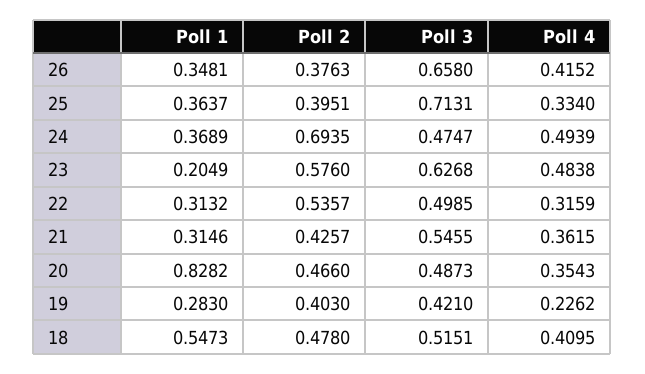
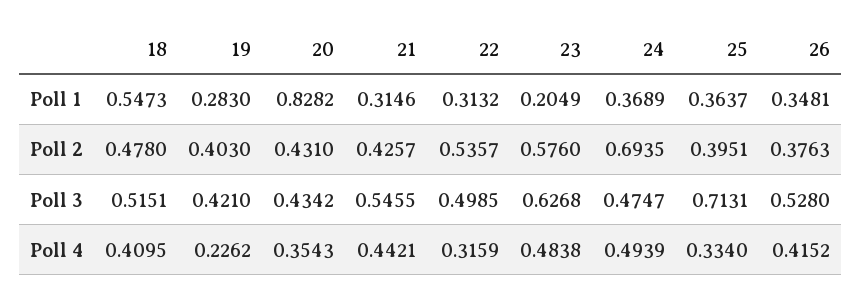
Poll 3, 26: 0.658 -> 0.528
Poll 4, 21: 0.3615 -> 0.4421
Poll 2, 20: 0.466 -> 0.431
Poll 3, 20: 0.4873 -> 0.4342

